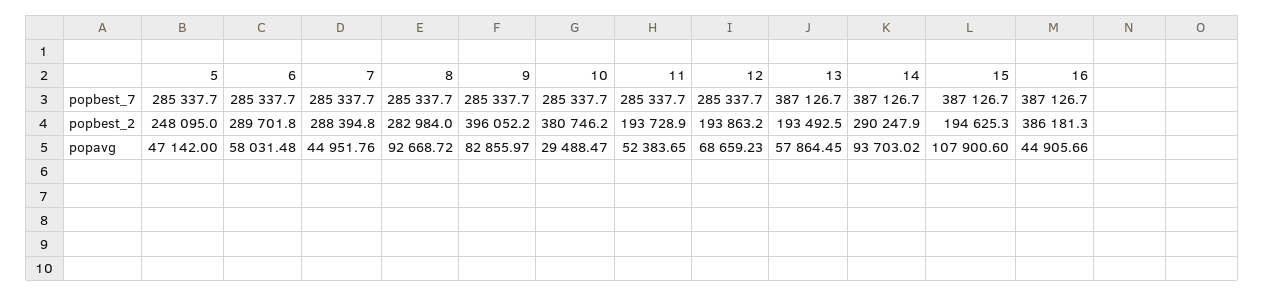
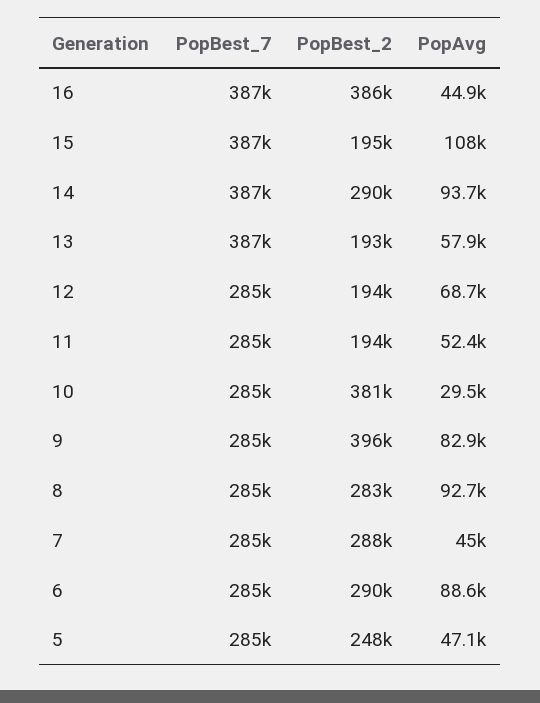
6, popavg: 58031.48 -> 88600

